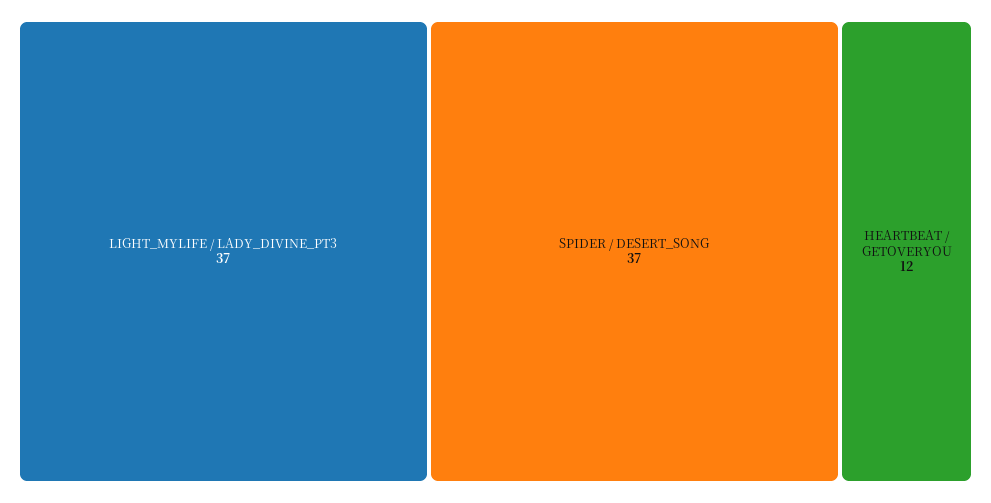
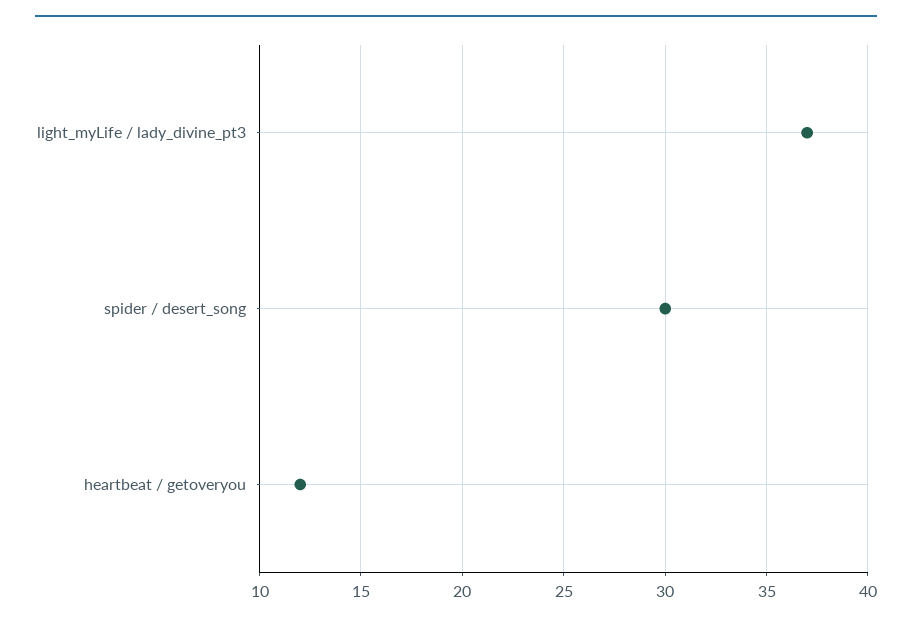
SPIDER / DESERT_SONG: 37 -> 30

